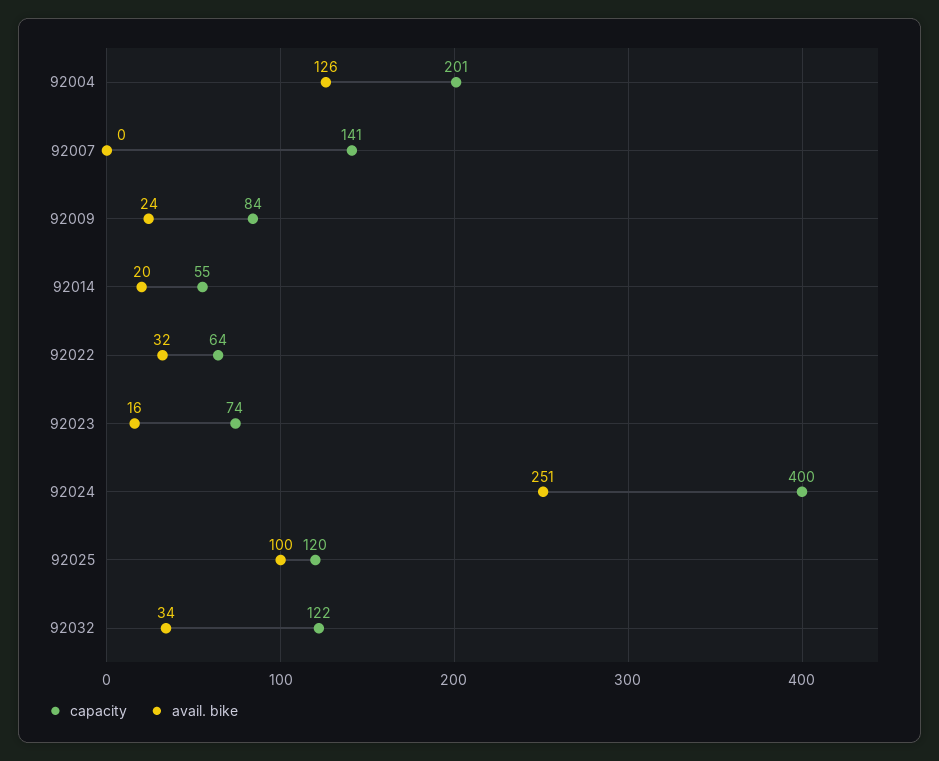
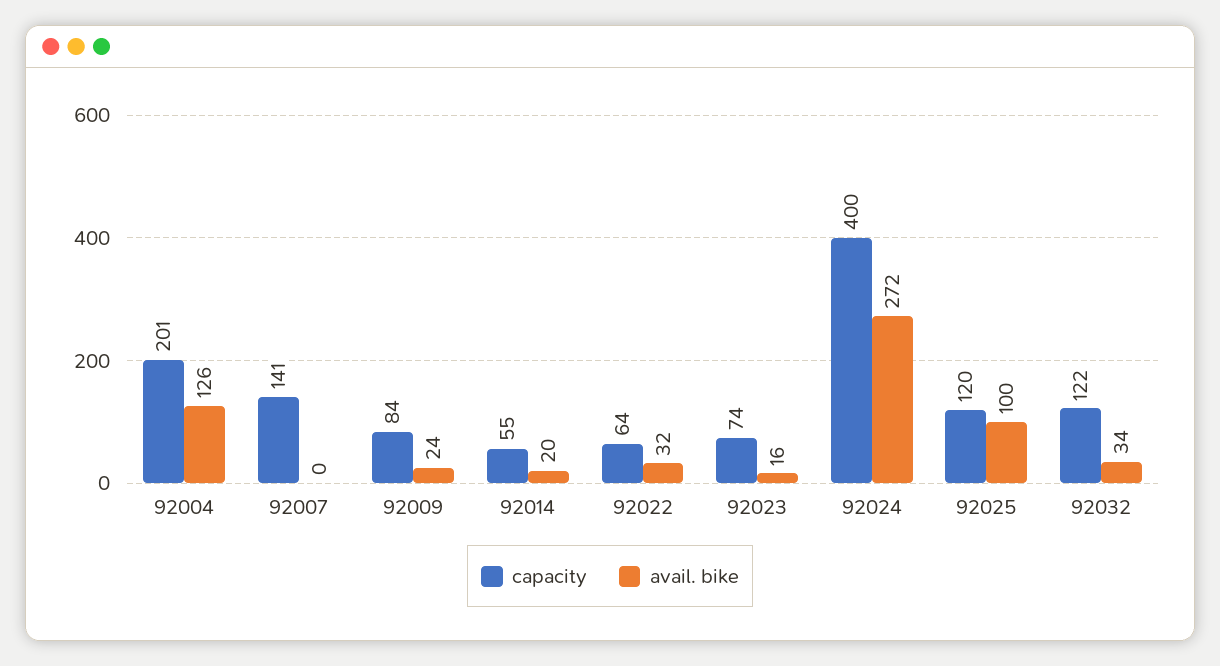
avail. bike, 92024: 251 -> 272

